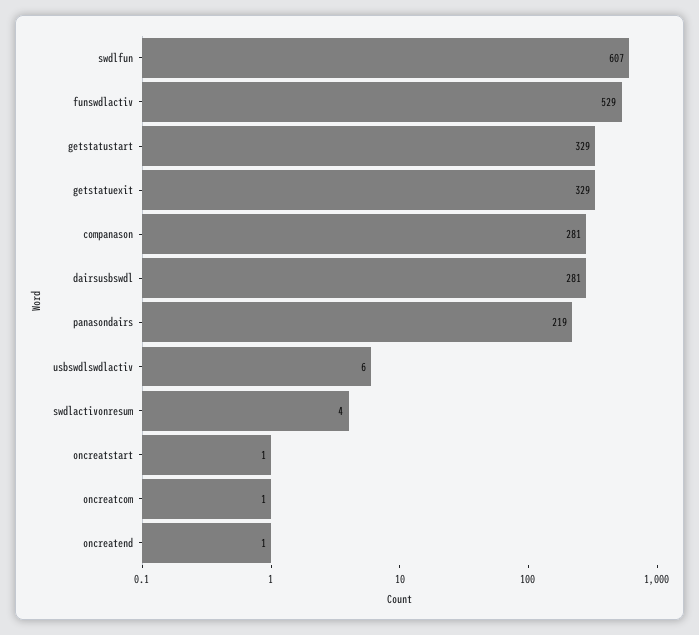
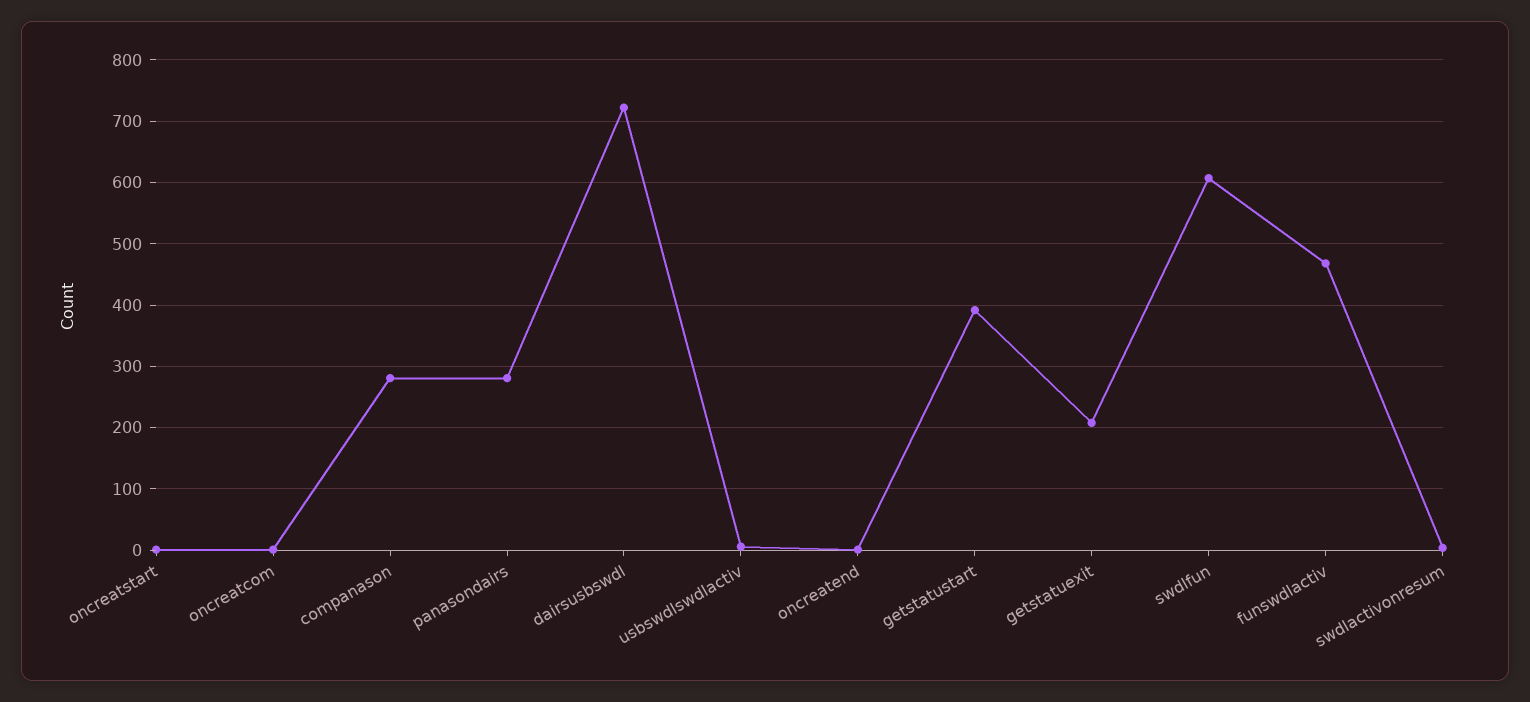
funswdlactiv: 529 -> 470
getstatustart: 329 -> 390
getstatuexit: 329 -> 210
dairsusbswdl: 281 -> 720
panasondairs: 219 -> 280

